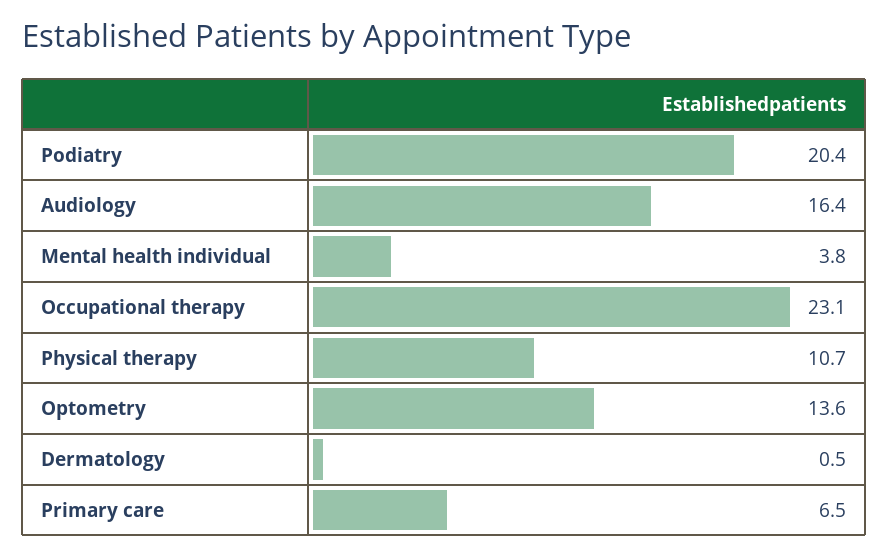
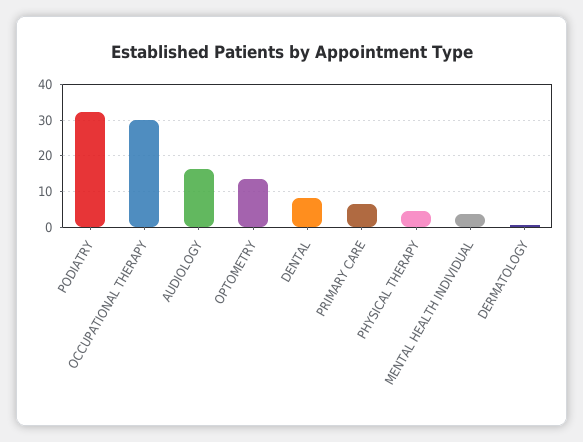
Podiatry: 20.4 -> 32
Occupational therapy: 23.1 -> 30
Physical therapy: 10.7 -> 4
DENTAL: none -> 8

